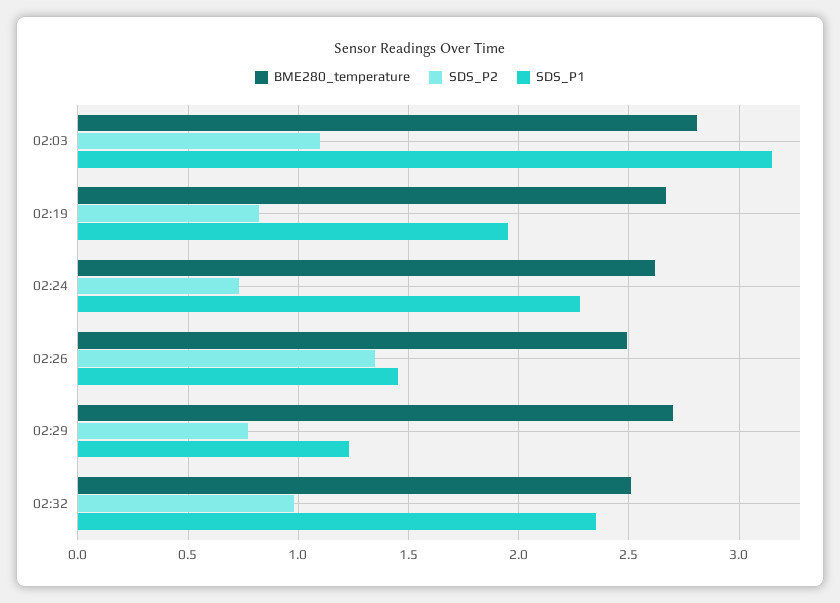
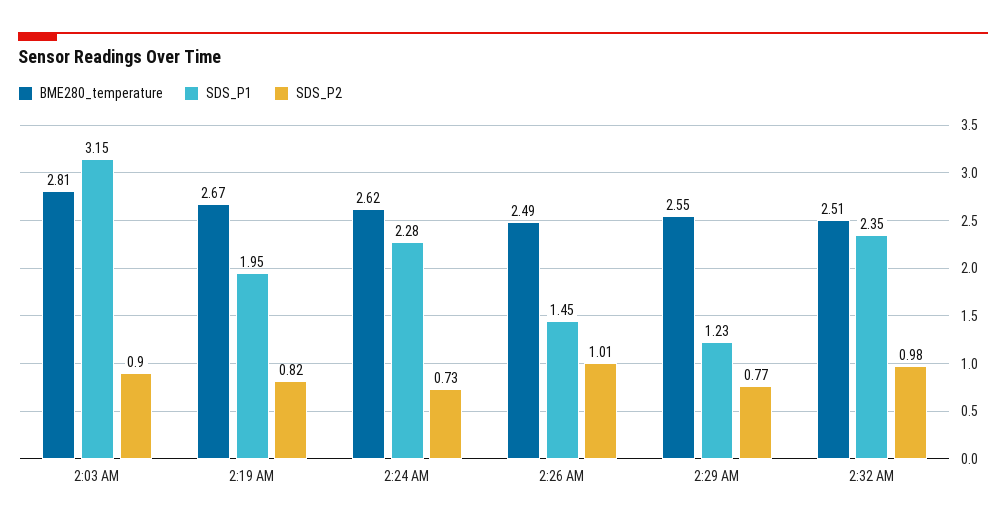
SDS_P2, 02:03: 1.1 -> 0.9
SDS_P2, 02:26: 1.35 -> 1.01
BME280_temperature, 02:29: 2.7 -> 2.55

